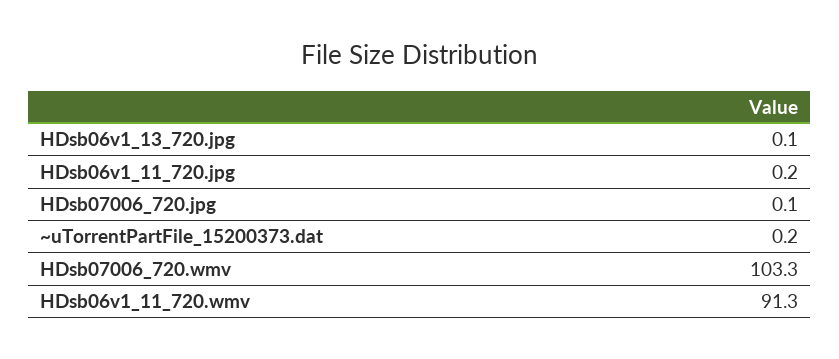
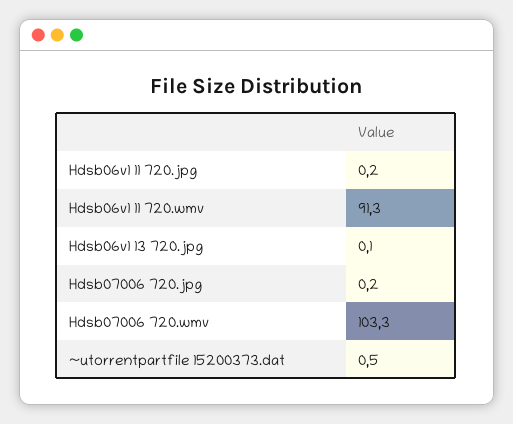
HDsb07006_720.jpg: 0.1 -> 0.2
~uTorrentPartFile_15200373.dat: 0.2 -> 0.5

